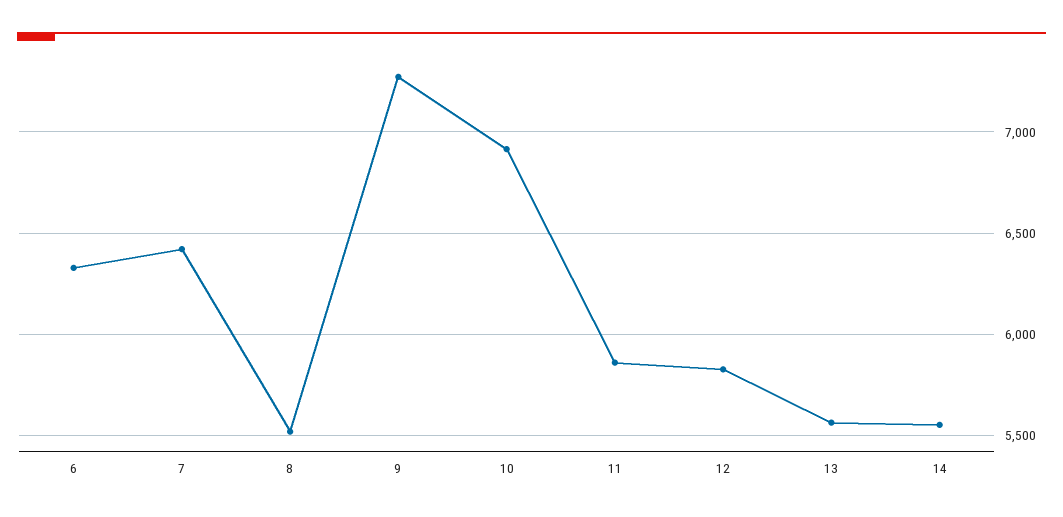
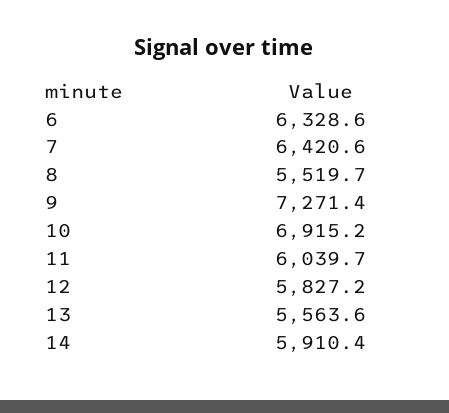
11: 5850 -> 6039.7
14: 5550 -> 5910.4

